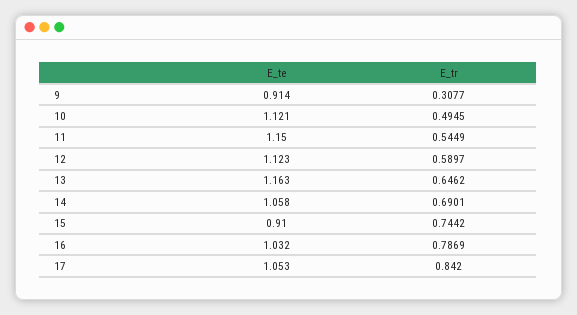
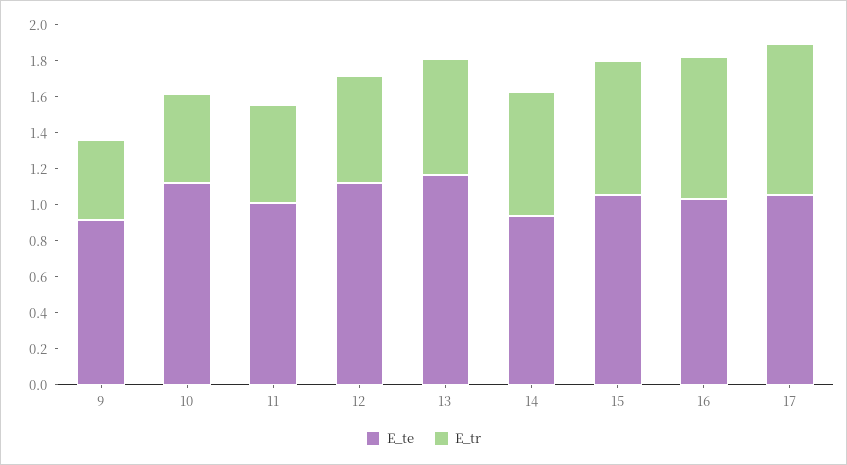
E_tr, 9: 0.3077 -> 0.45
E_te, 11: 1.15 -> 1
E_te, 14: 1.058 -> 0.95
E_te, 15: 0.91 -> 1.05

